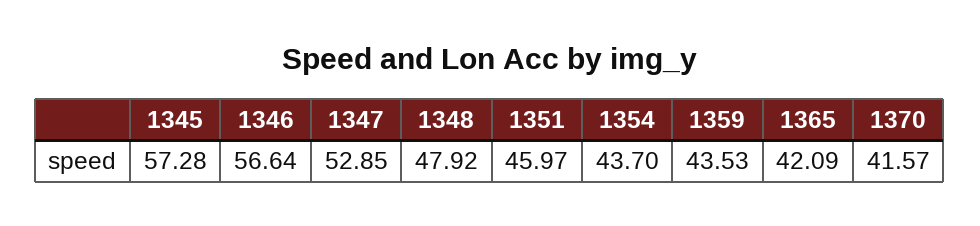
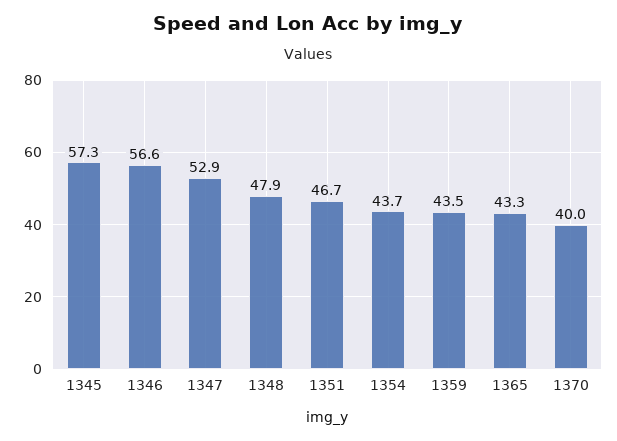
1351: 45.97 -> 46.7
1365: 42.09 -> 43.3
1370: 41.57 -> 40

